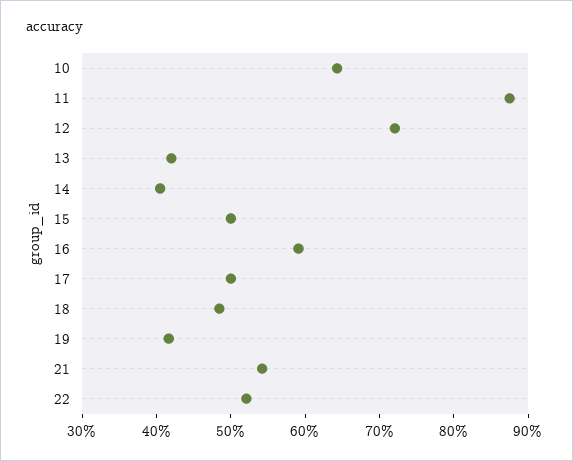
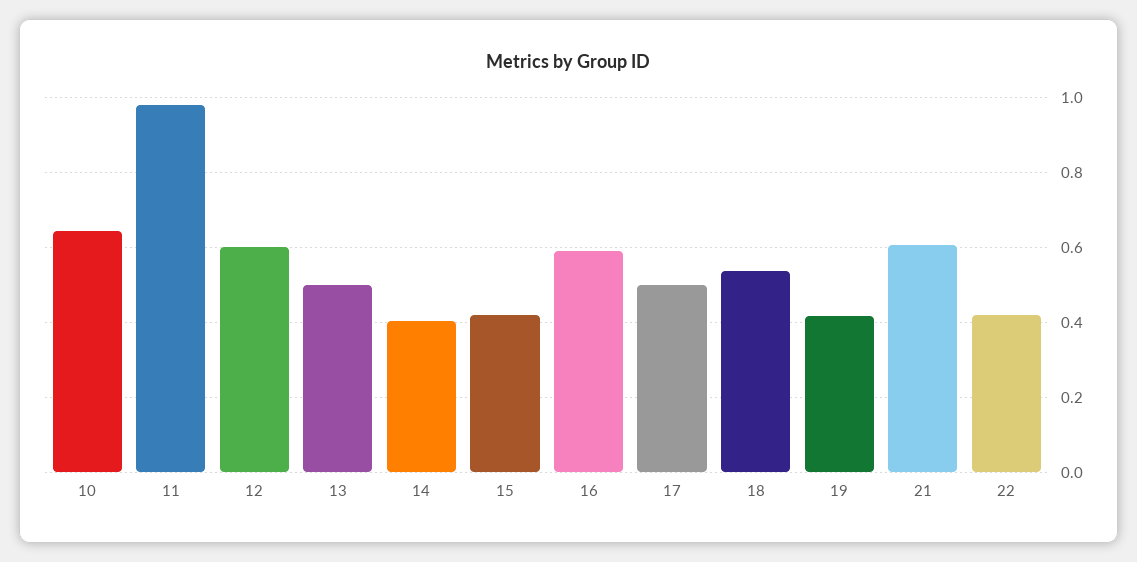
11: 0.88 -> 0.98
12: 0.72 -> 0.6
13: 0.42 -> 0.5
15: 0.5 -> 0.42
18: 0.48 -> 0.54
21: 0.54 -> 0.6
22: 0.52 -> 0.42

